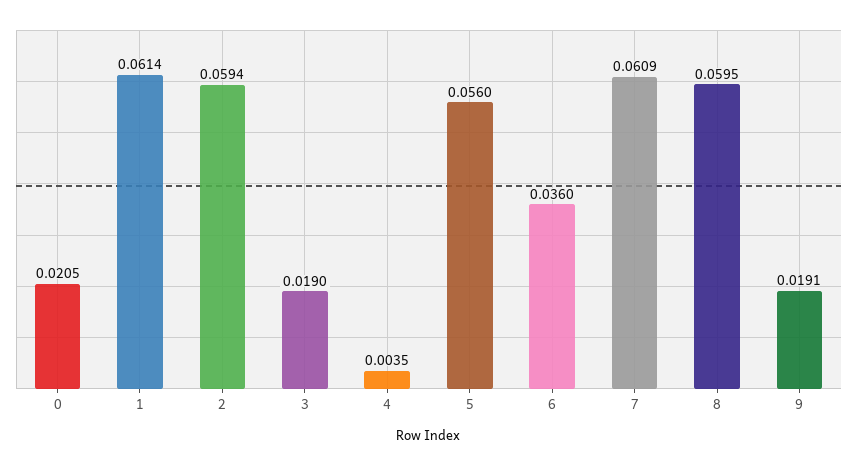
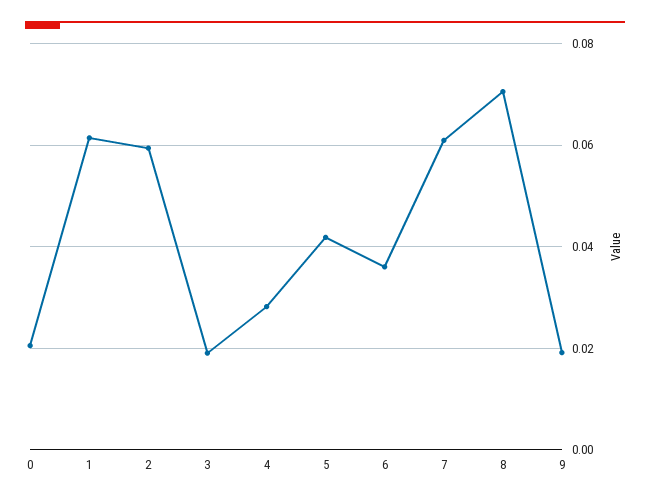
4: 0.0035 -> 0.028
5: 0.056 -> 0.042
8: 0.0595 -> 0.07

